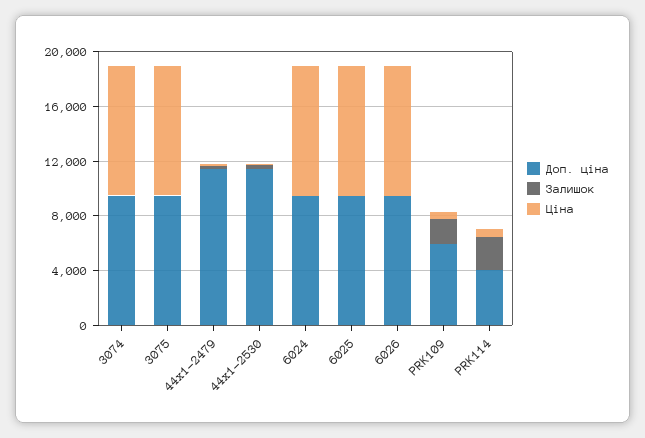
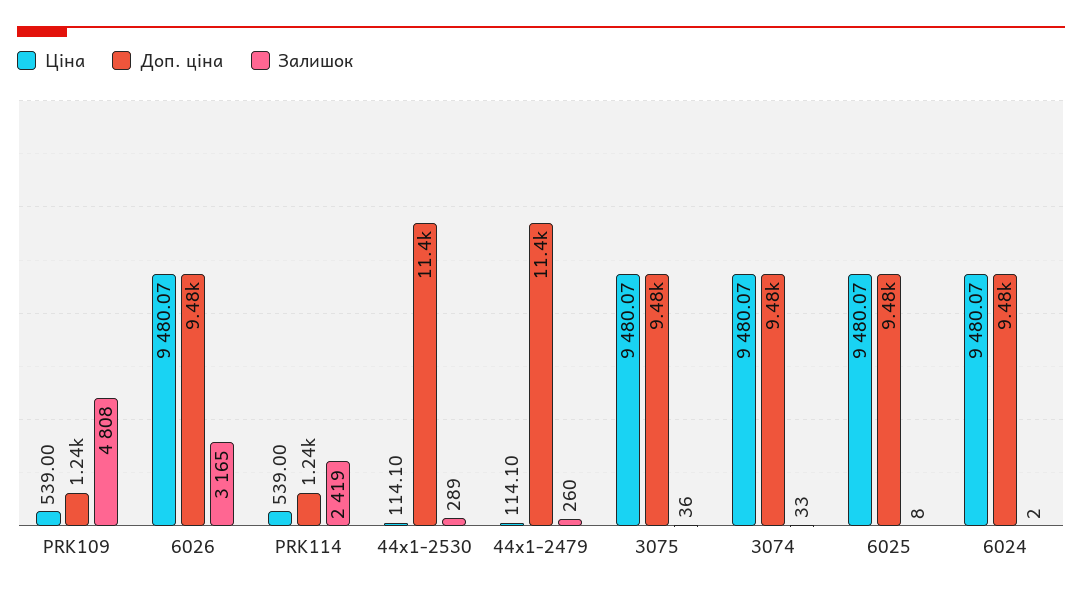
Залишок, 6026: 0 -> 3165
Доп. ціна, PRK109: 6000 -> 1240
Залишок, PRK109: 2000 -> 4808
Доп. ціна, PRK114: 4000 -> 1240

